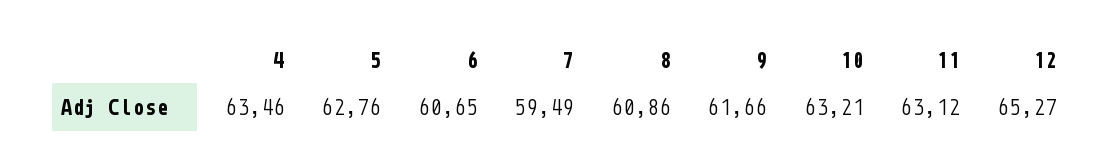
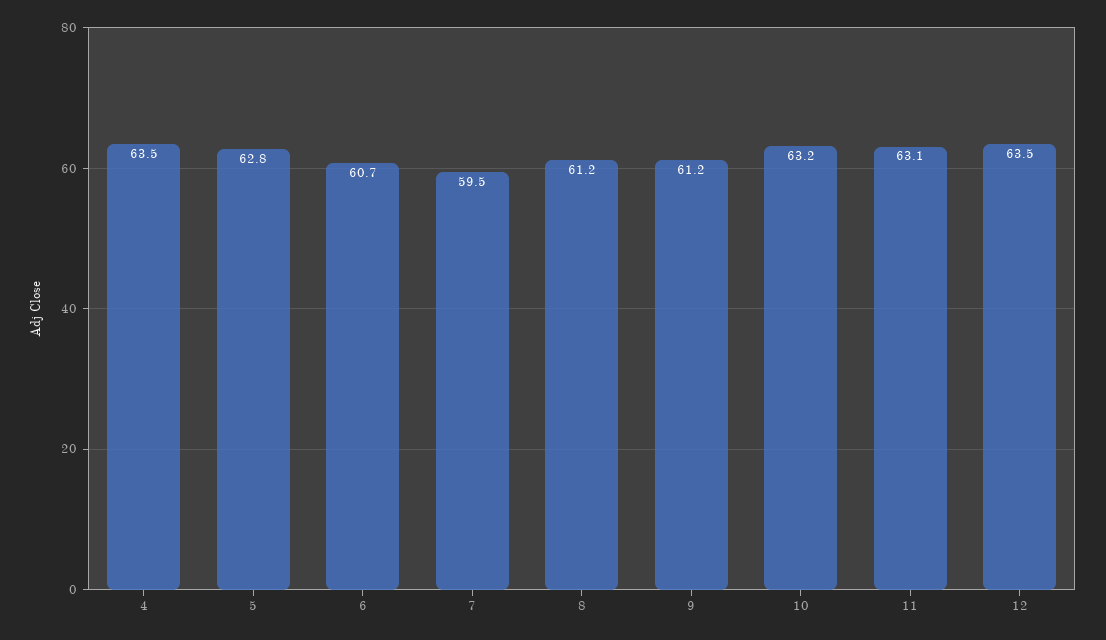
8: 60.86 -> 61.2
9: 61.66 -> 61.2
12: 65.27 -> 63.5

